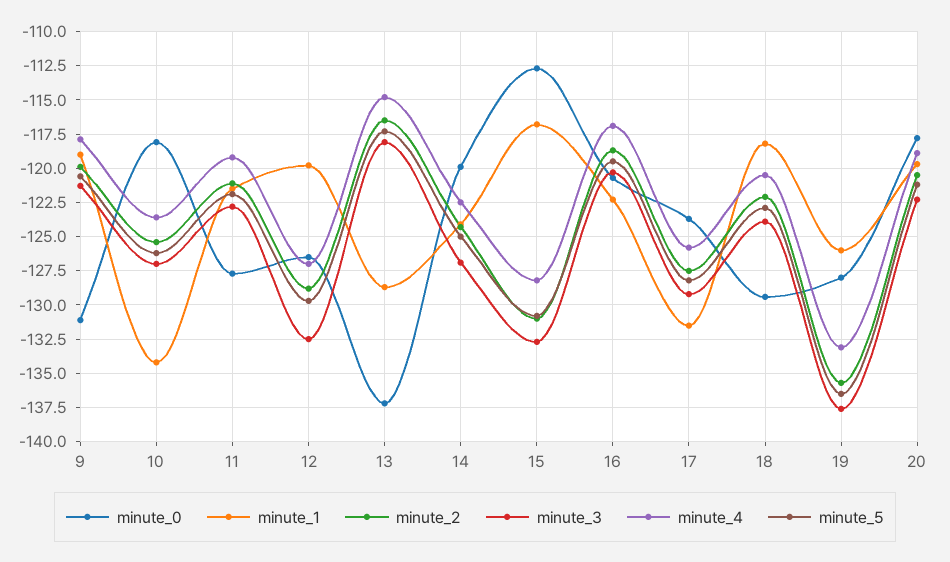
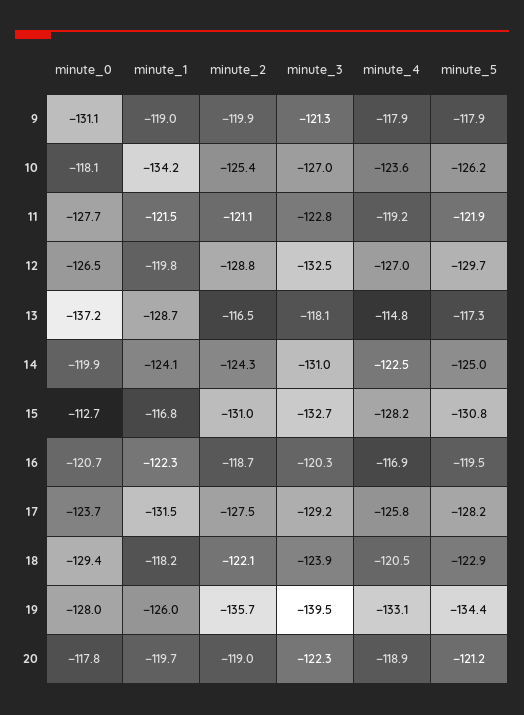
minute_5, 9: -120.5 -> -117.9
minute_3, 14: -127 -> -131
minute_3, 19: -137.5 -> -139.5
minute_5, 19: -136.5 -> -134.4
minute_2, 20: -120.5 -> -119

